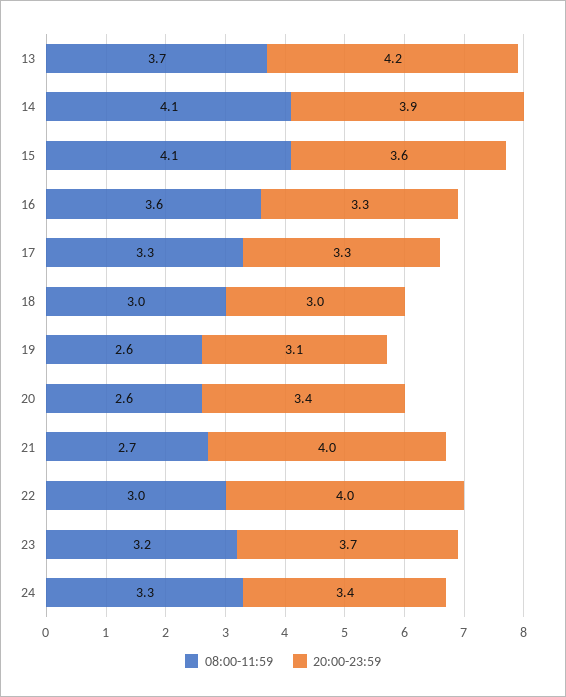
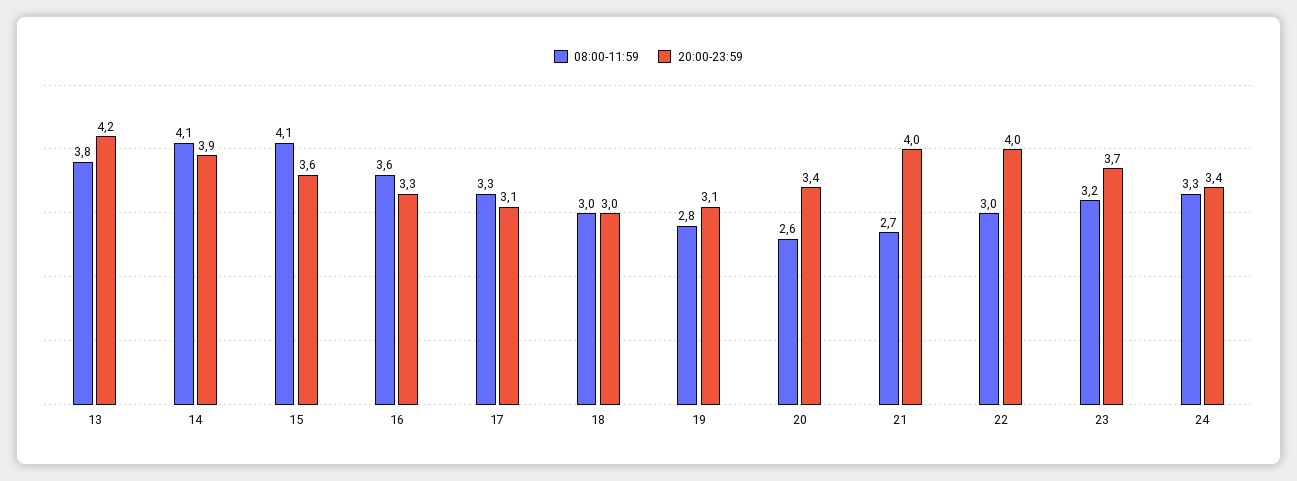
08:00-11:59, 13: 3.7 -> 3.8
20:00-23:59, 17: 3.3 -> 3.1
08:00-11:59, 19: 2.6 -> 2.8

